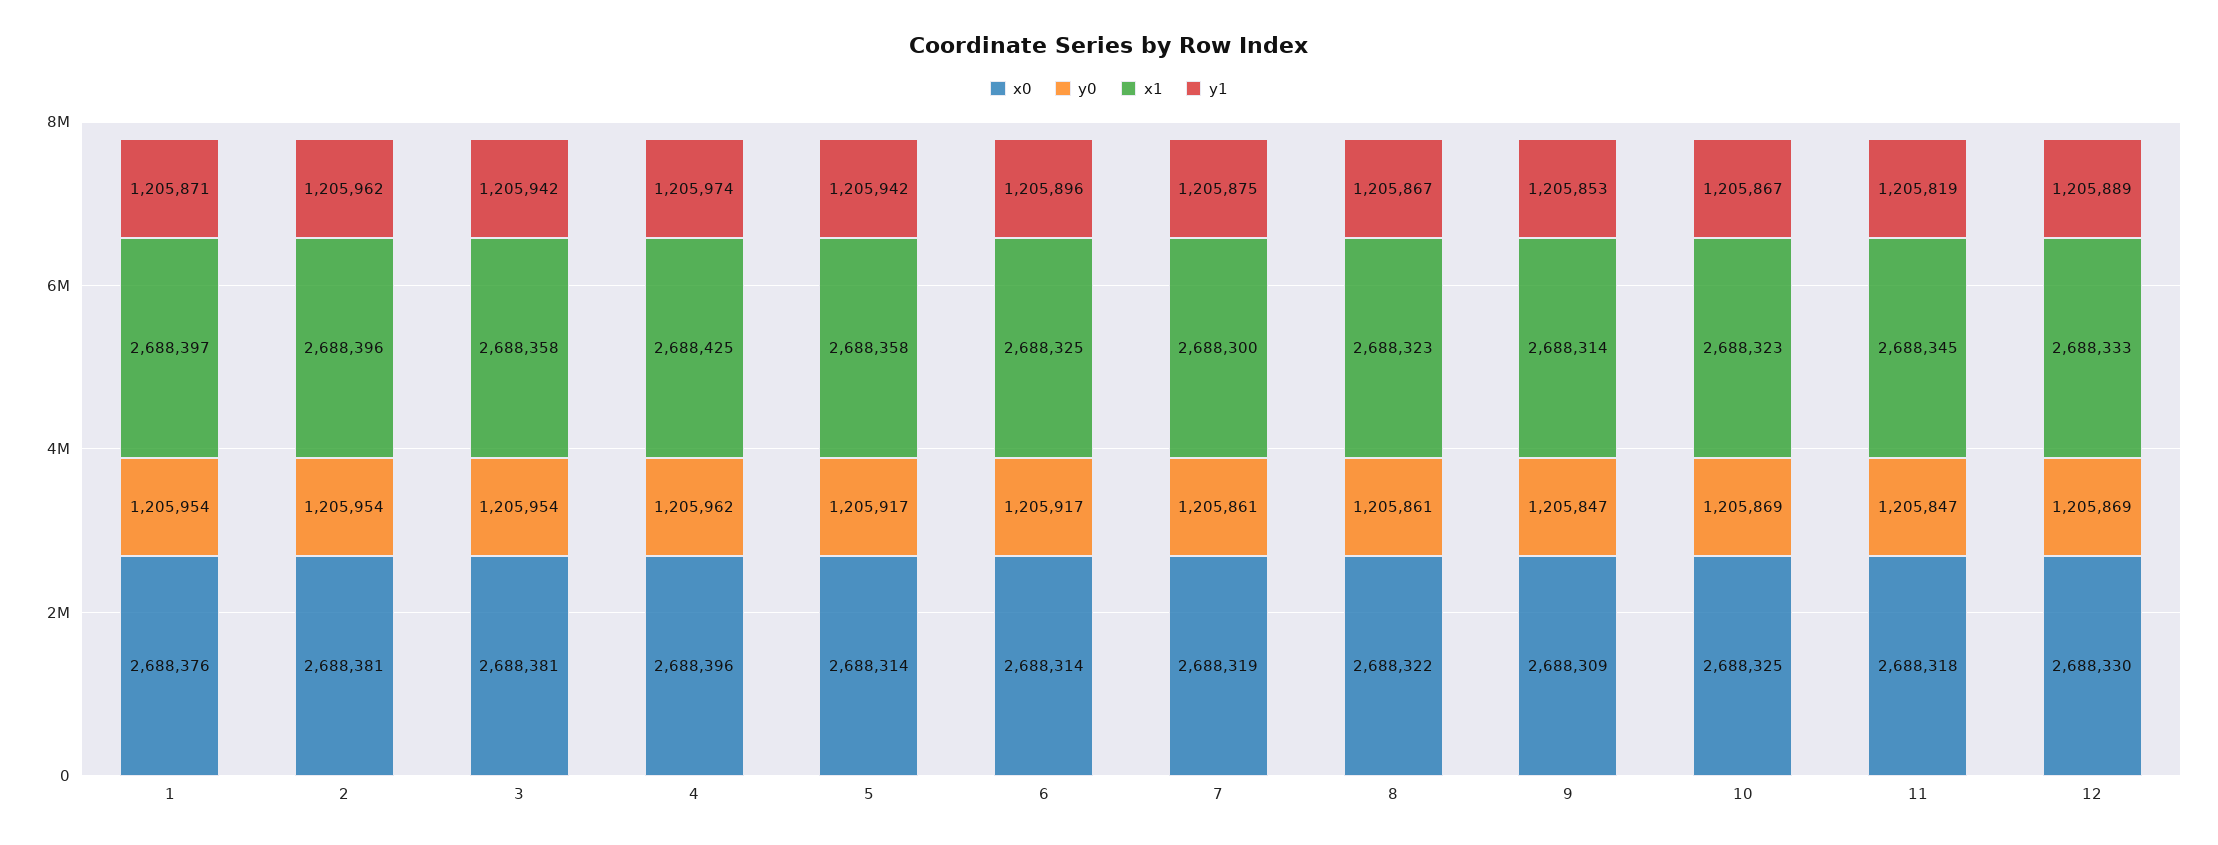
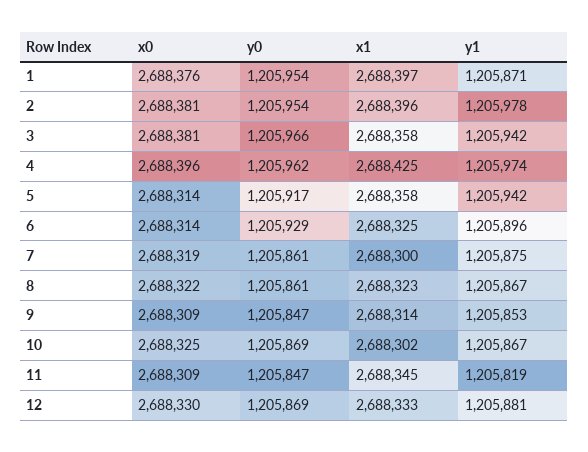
y1, 2: 1205962 -> 1205978
y0, 3: 1205954 -> 1205966
y0, 6: 1205917 -> 1205929
x1, 10: 2688323 -> 2688302
x0, 11: 2688318 -> 2688309
y1, 12: 1205889 -> 1205881

